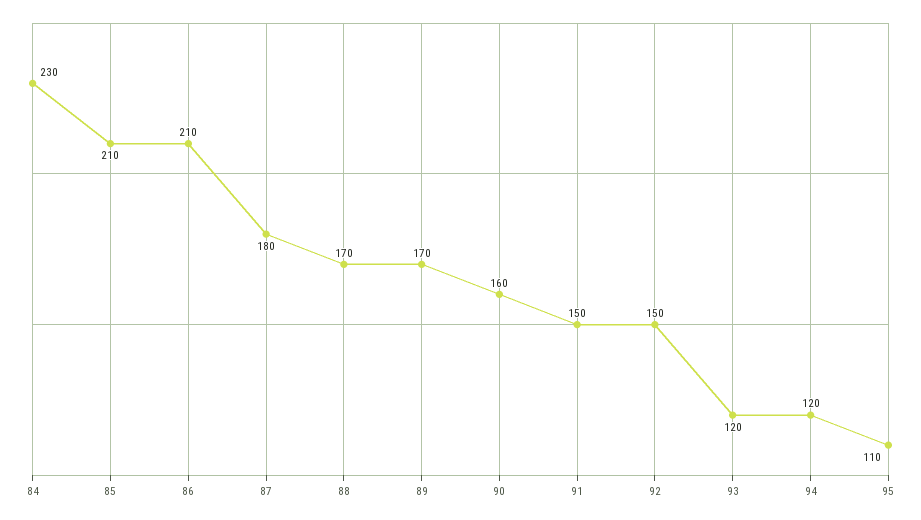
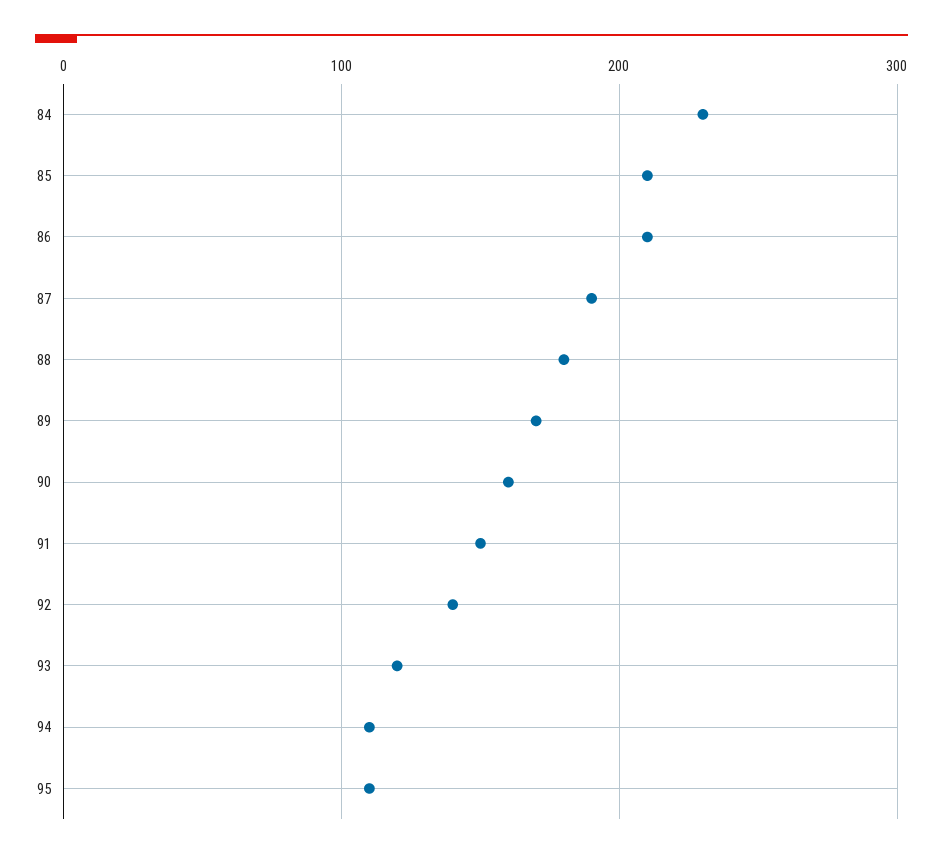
87: 180 -> 190
88: 170 -> 180
92: 150 -> 140
94: 120 -> 110

